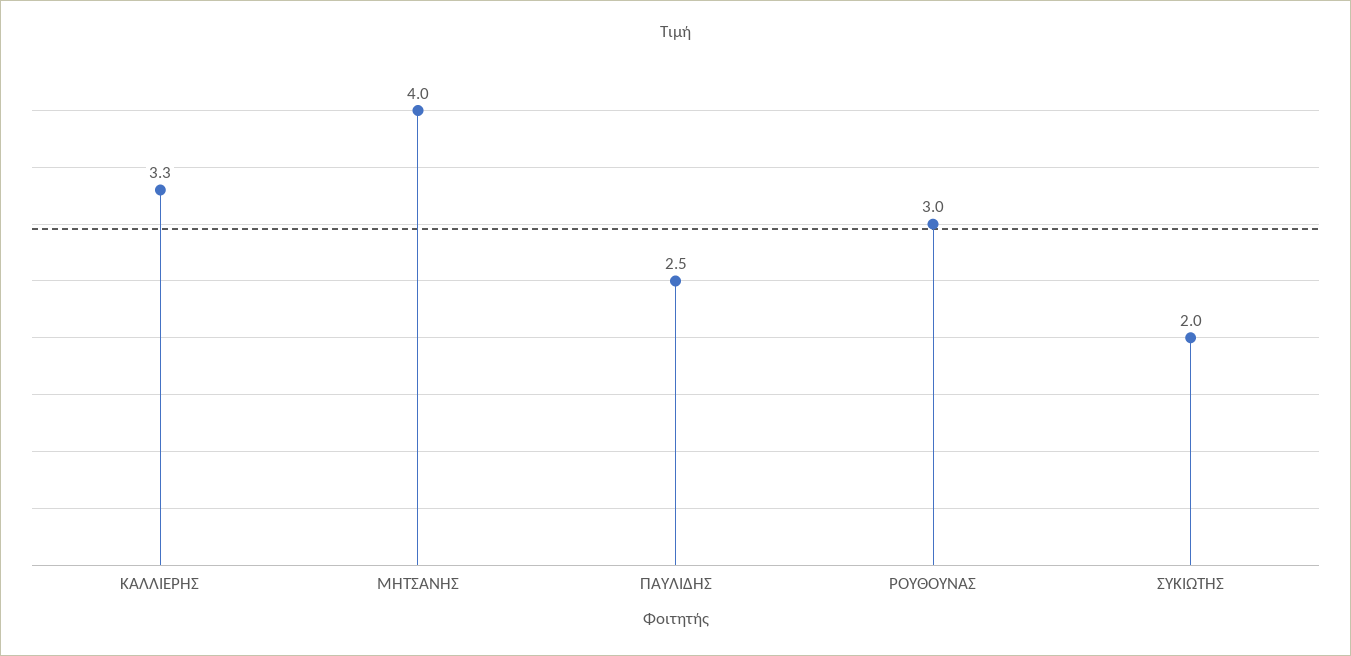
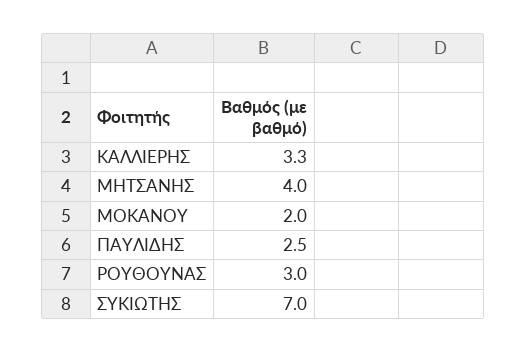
ΣΥΚΙΩΤΗΣ: 2 -> 7
ΜΟΚΑΝΟΥ: none -> 2

